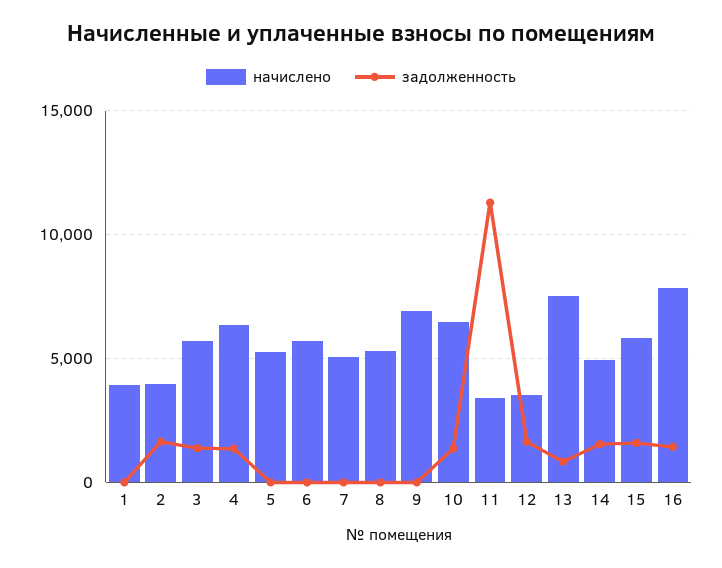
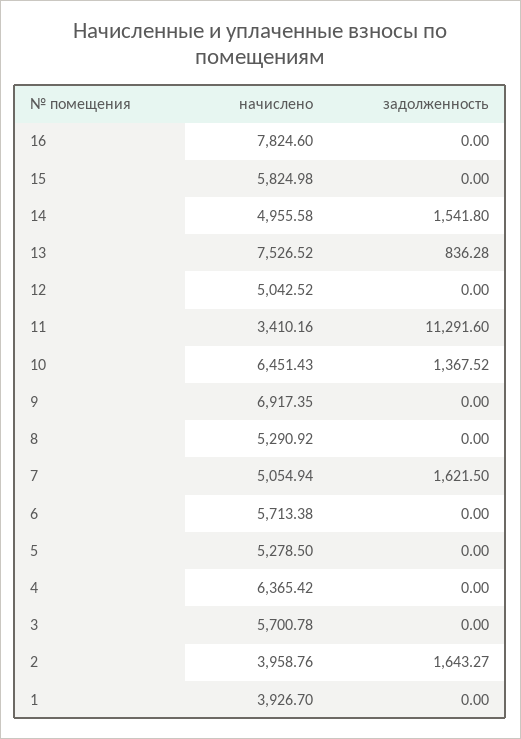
задолженность, 3: 1500 -> 0
задолженность, 4: 1500 -> 0
задолженность, 7: 0 -> 1621.5
начислено, 12: 3500 -> 5042.52
задолженность, 12: 1500 -> 0
задолженность, 15: 1500 -> 0
задолженность, 16: 1500 -> 0

